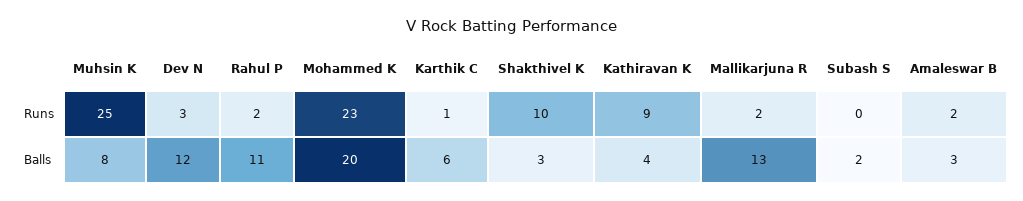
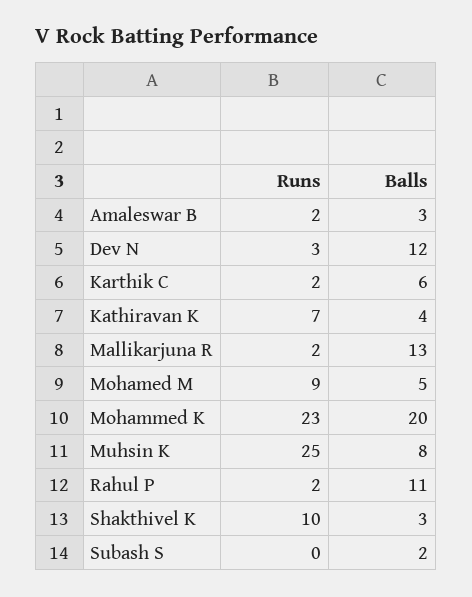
Karthik C, Runs: 1 -> 2
Kathiravan K, Runs: 9 -> 7
Mohamed M, Runs: none -> 9
Mohamed M, Balls: none -> 5

